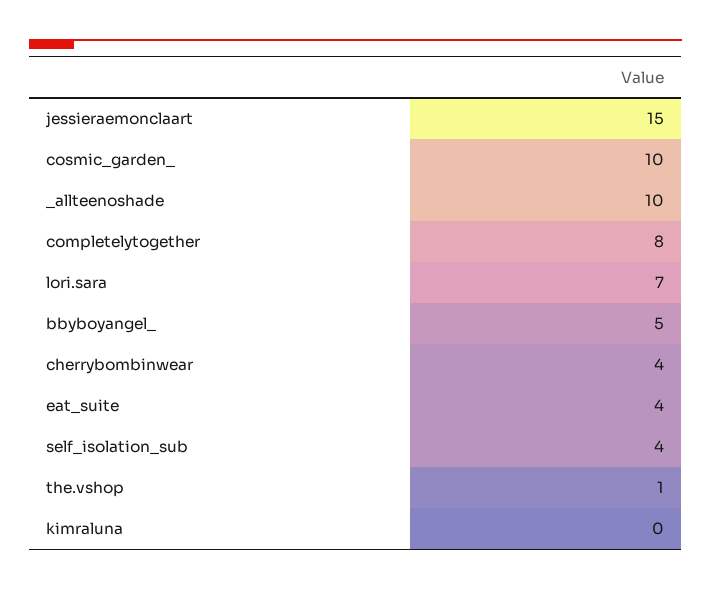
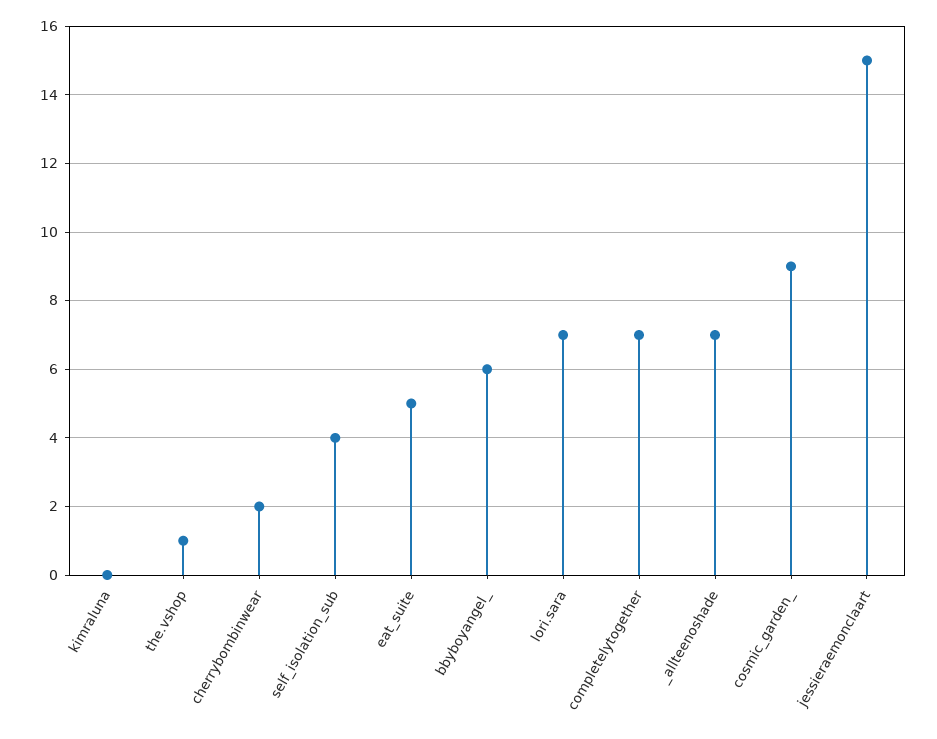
cosmic_garden_: 10 -> 9
_allteenoshade: 10 -> 7
completelytogether: 8 -> 7
bbyboyangel_: 5 -> 6
cherrybombinwear: 4 -> 2
eat_suite: 4 -> 5

